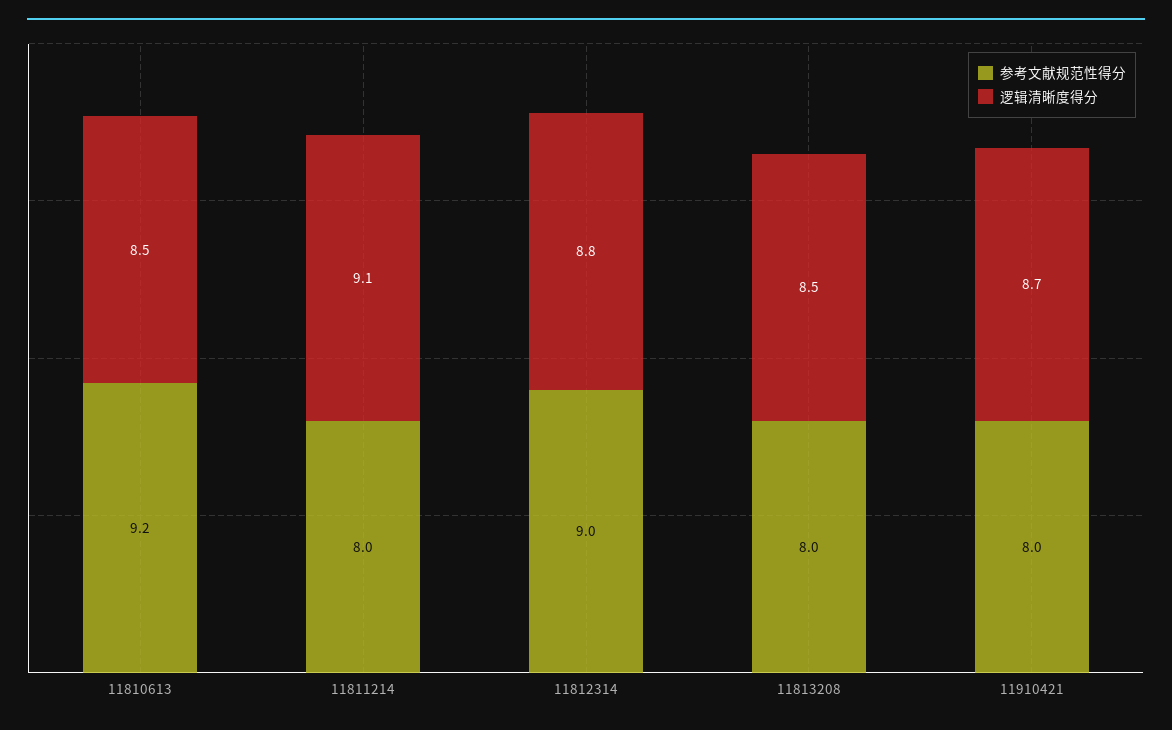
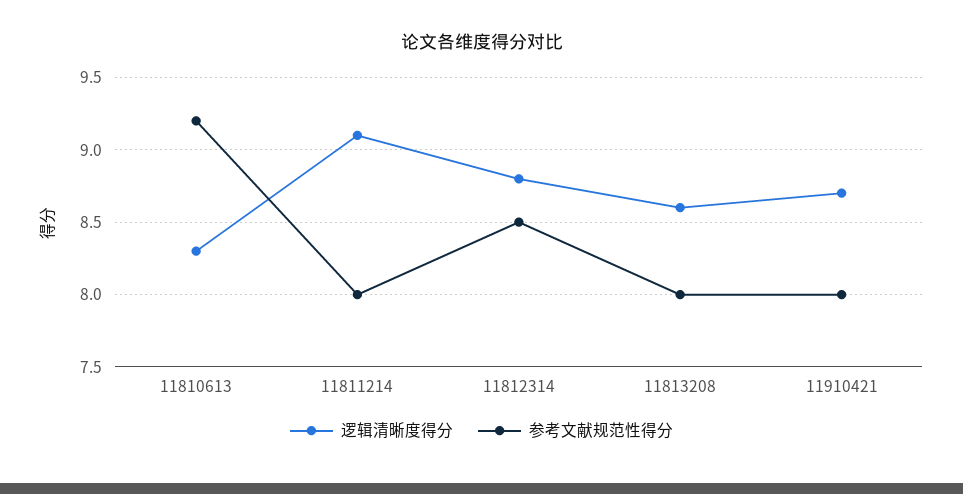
逻辑清晰度得分, 11810613: 8.5 -> 8.3
参考文献规范性得分, 11812314: 9 -> 8.5
逻辑清晰度得分, 11813208: 8.5 -> 8.6

